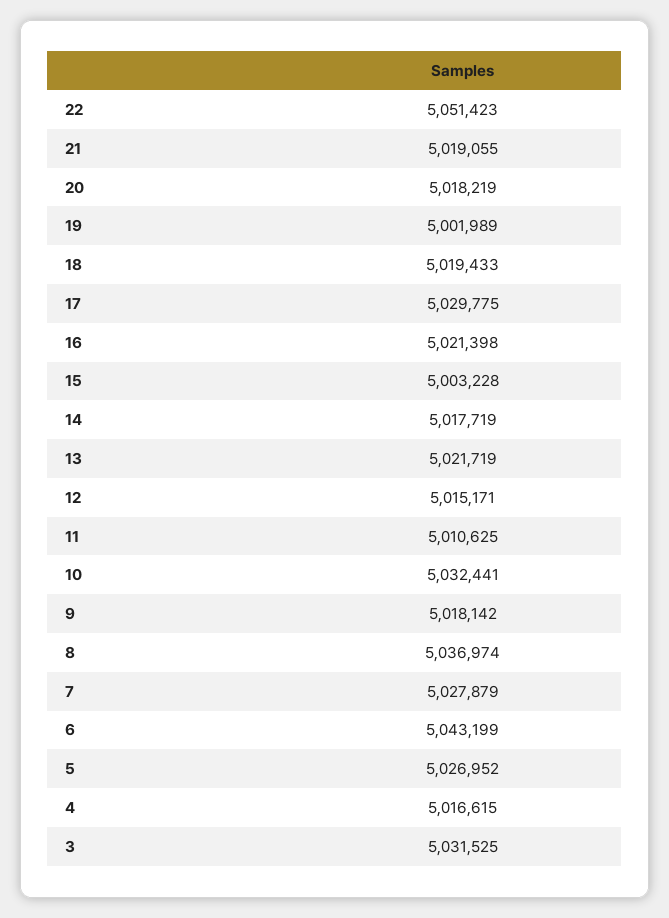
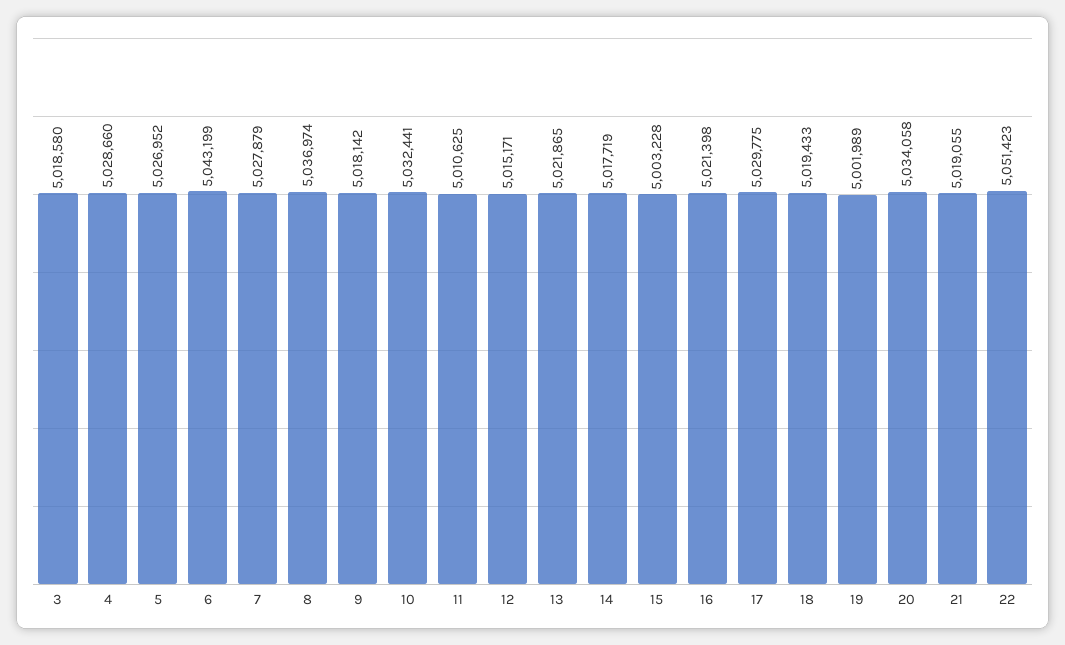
20: 5018219 -> 5034058
13: 5021719 -> 5021865
4: 5016615 -> 5028660
3: 5031525 -> 5018580

